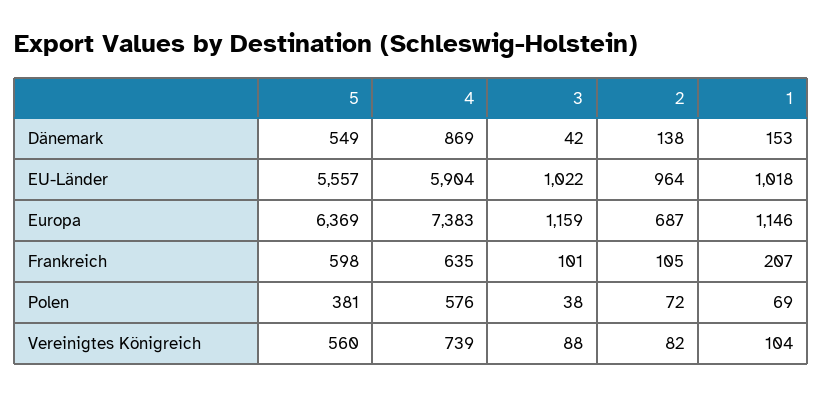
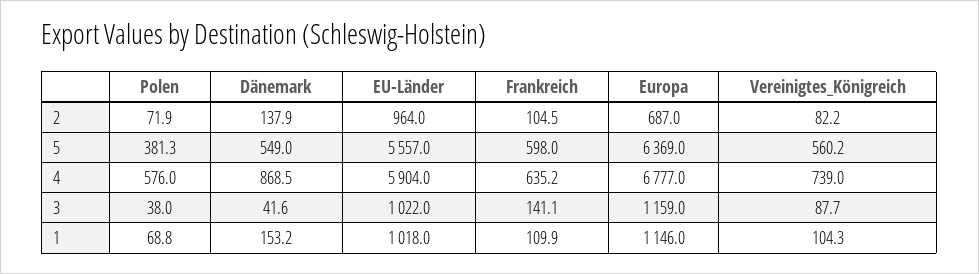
4, Europa: 7383 -> 6777
3, Frankreich: 101 -> 141.1
1, Frankreich: 207 -> 109.9

